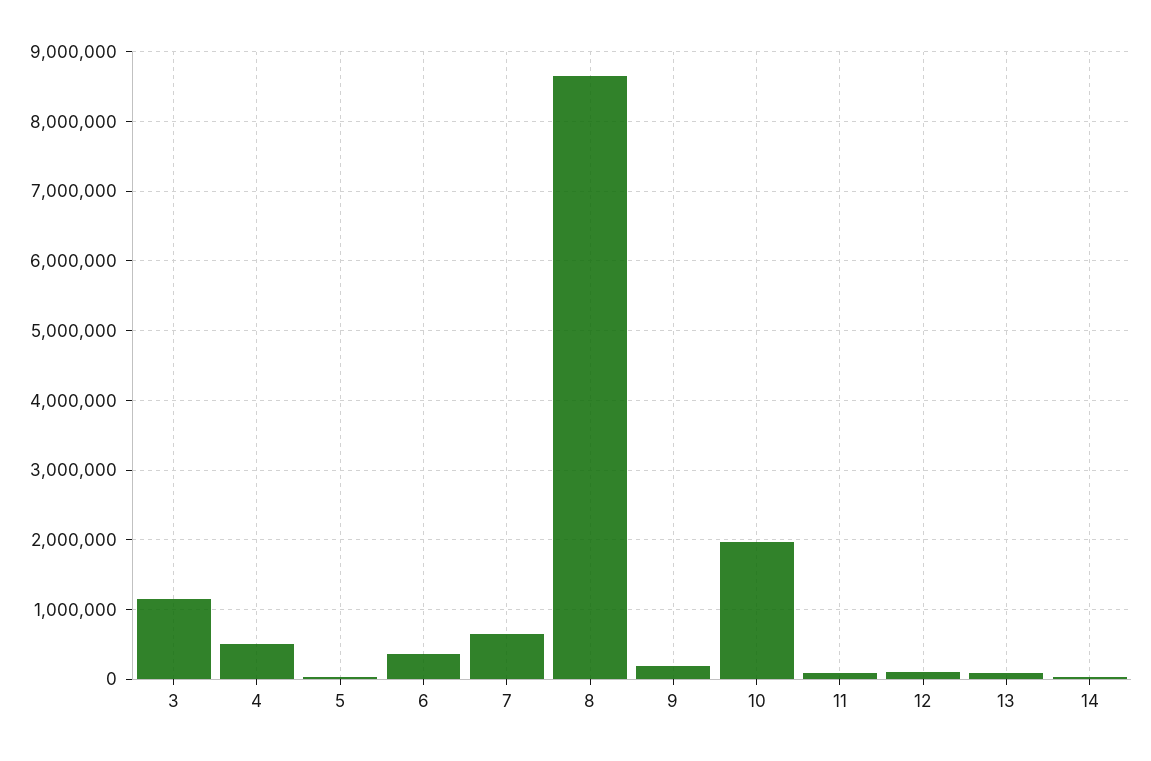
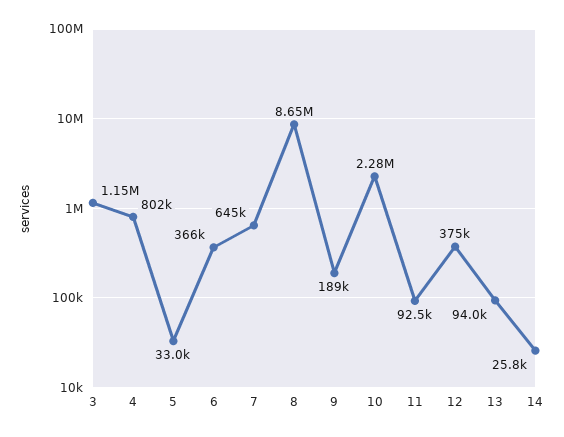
4: 500000 -> 802000
10: 2000000 -> 2280000
12: 100000 -> 375000

